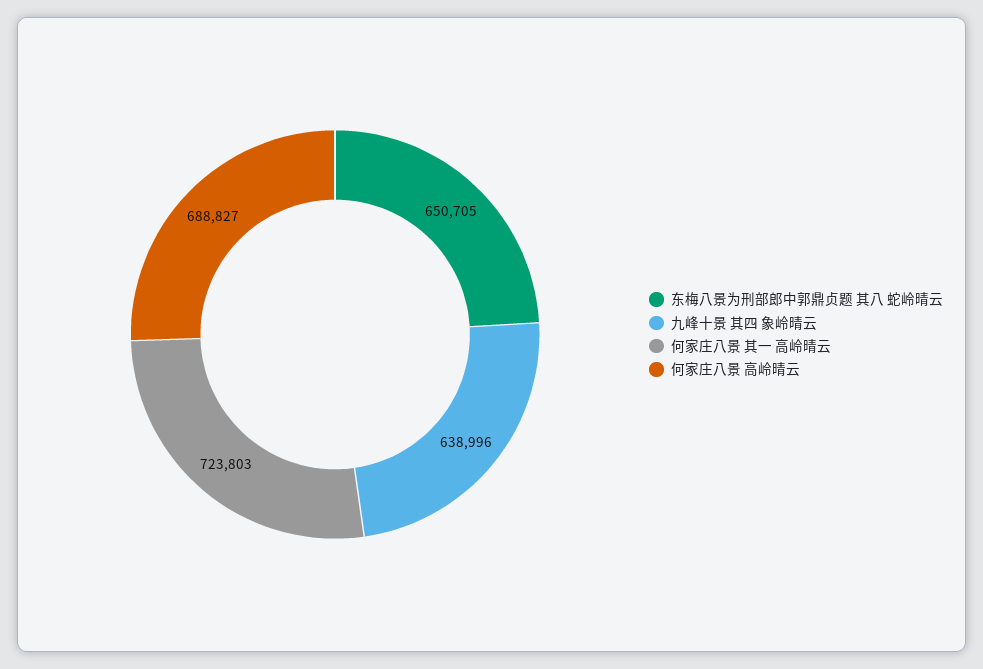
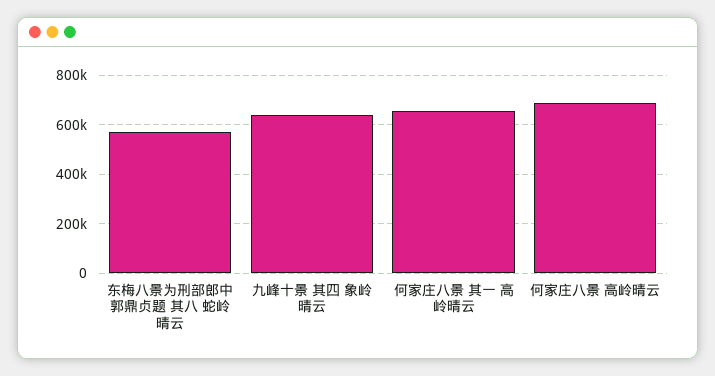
东梅八景为刑部郎中郭鼎贞题 其八 蛇岭晴云: 650705 -> 575000
何家庄八景 其一 高岭晴云: 723803 -> 650000

